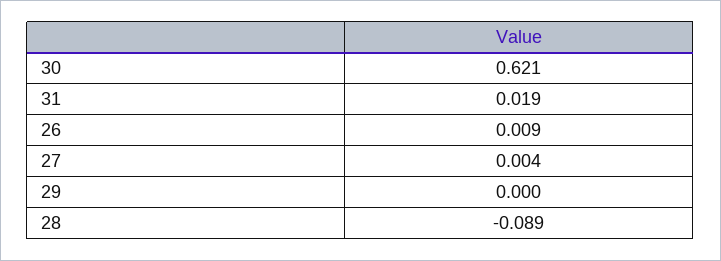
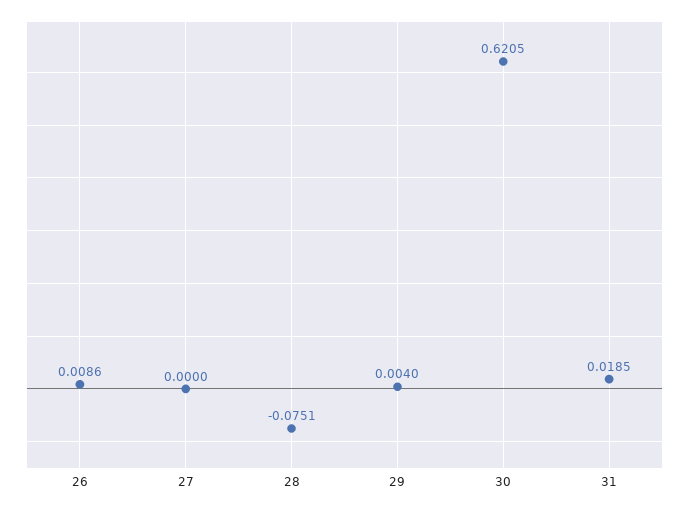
27: 0.004 -> 0
29: 0 -> 0.004
28: -0.089 -> -0.0751

